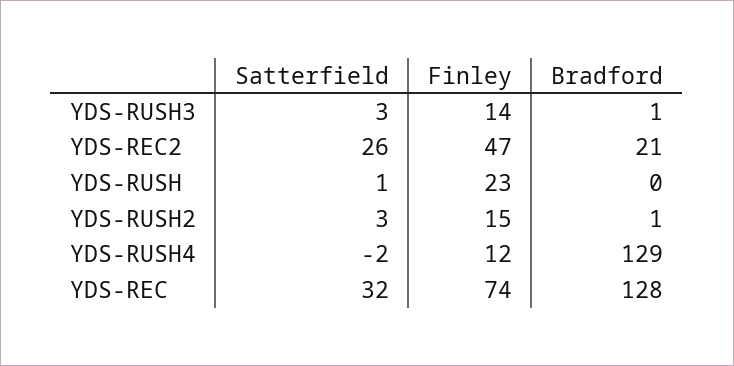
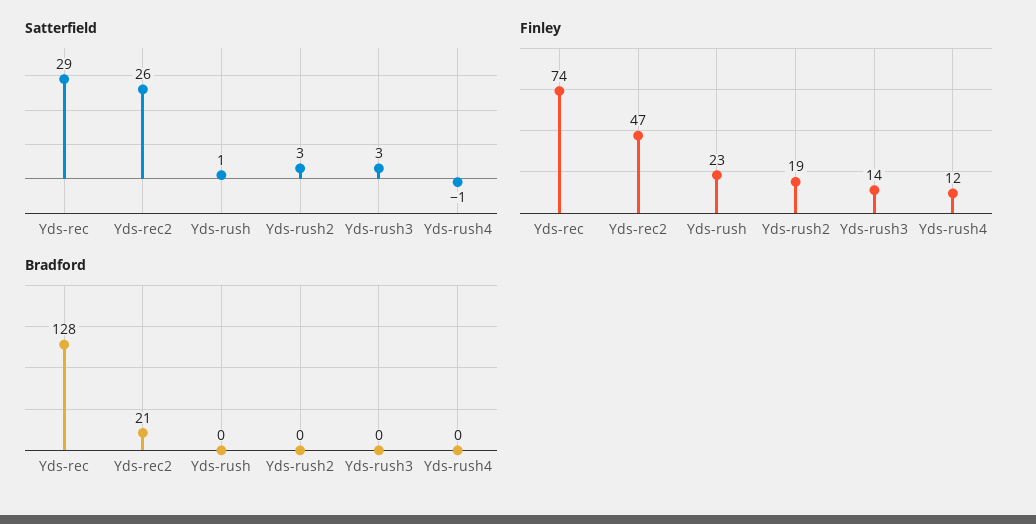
Bradford, YDS-RUSH3: 1 -> 0
Finley, YDS-RUSH2: 15 -> 19
Bradford, YDS-RUSH2: 1 -> 0
Satterfield, YDS-RUSH4: -2 -> -1
Bradford, YDS-RUSH4: 129 -> 0
Satterfield, YDS-REC: 32 -> 29

